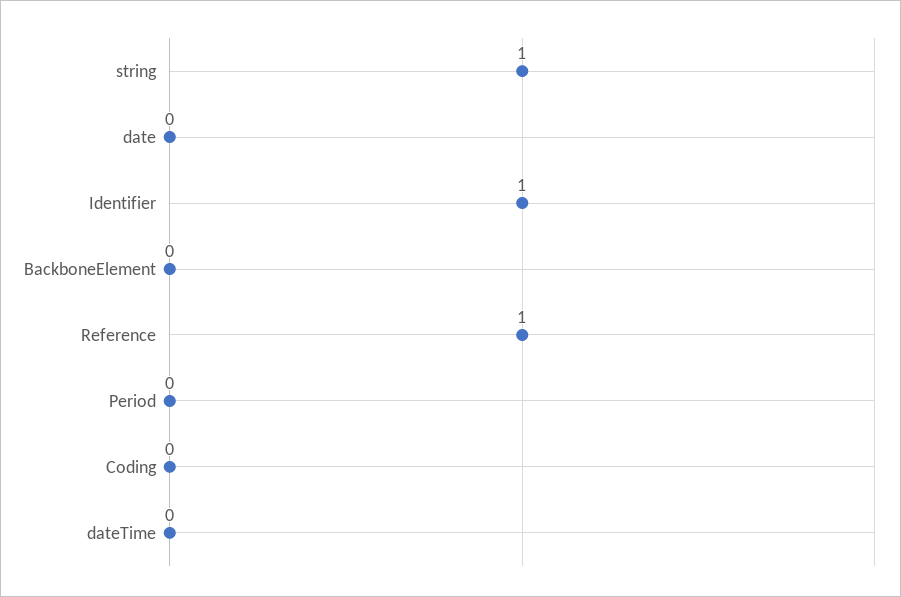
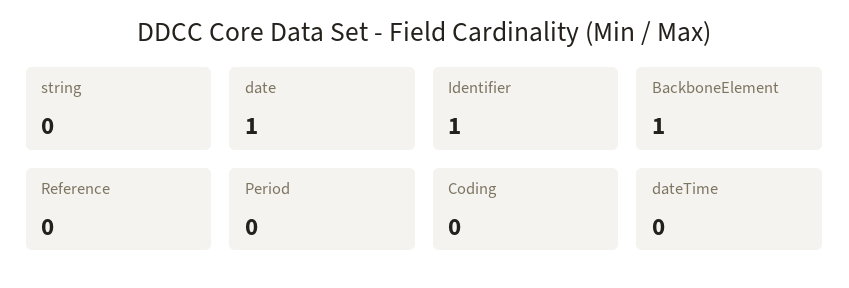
string: 1 -> 0
date: 0 -> 1
BackboneElement: 0 -> 1
Reference: 1 -> 0

